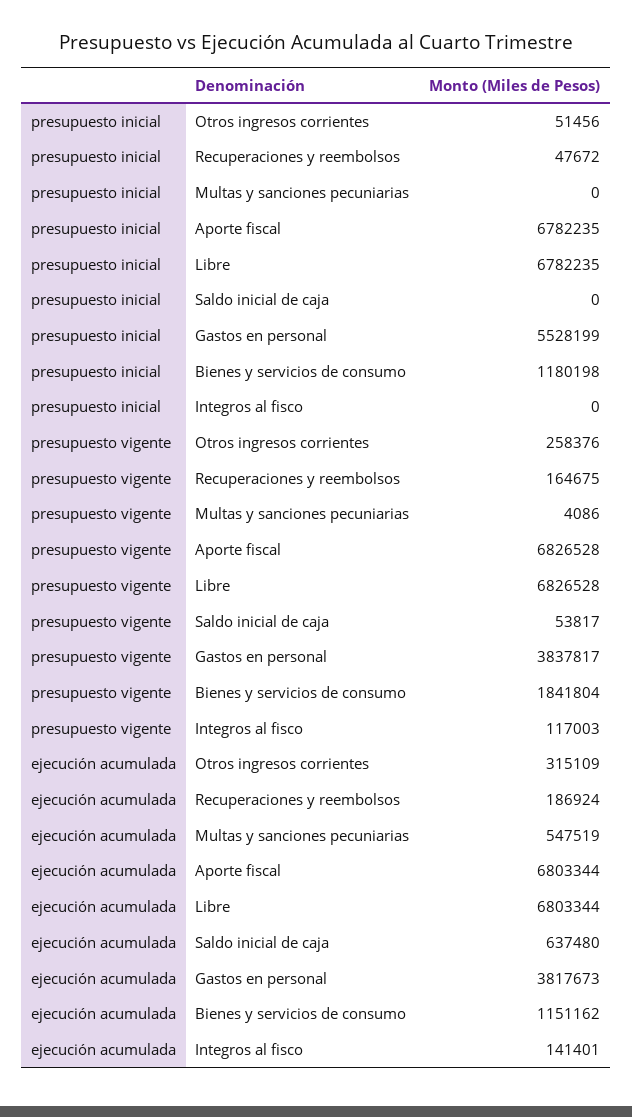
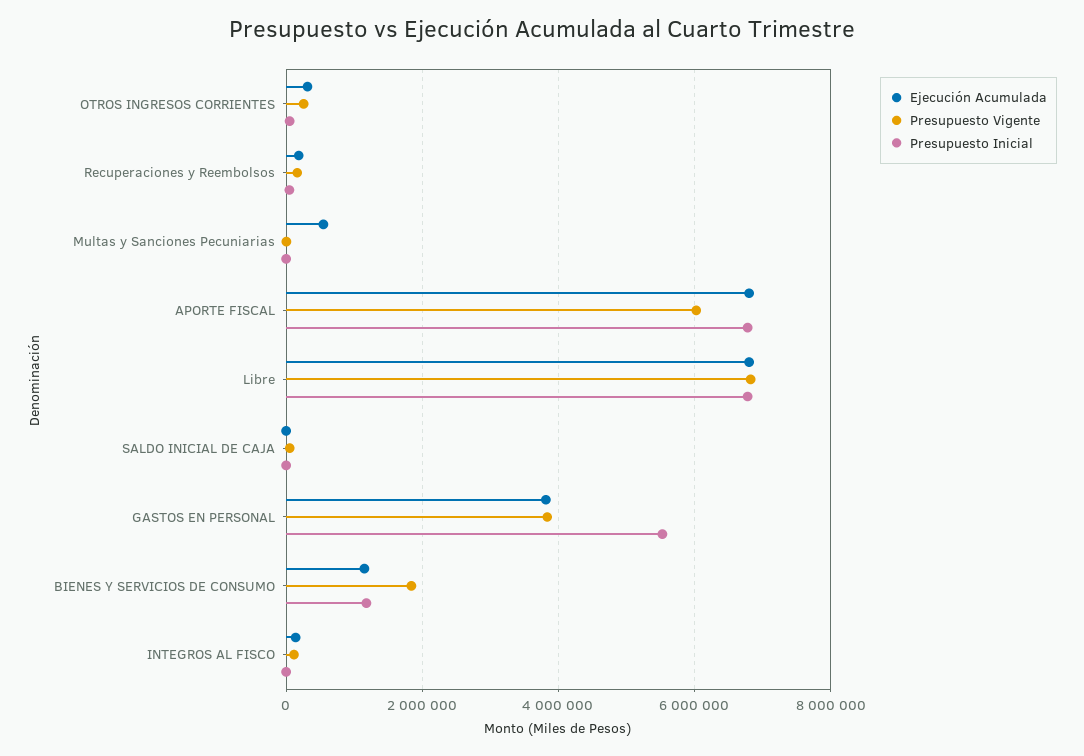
presupuesto vigente, Aporte fiscal: 6826528 -> 6000000
ejecución acumulada, Saldo inicial de caja: 637480 -> 0

